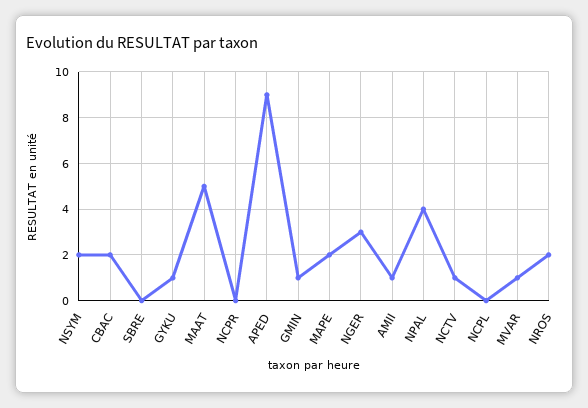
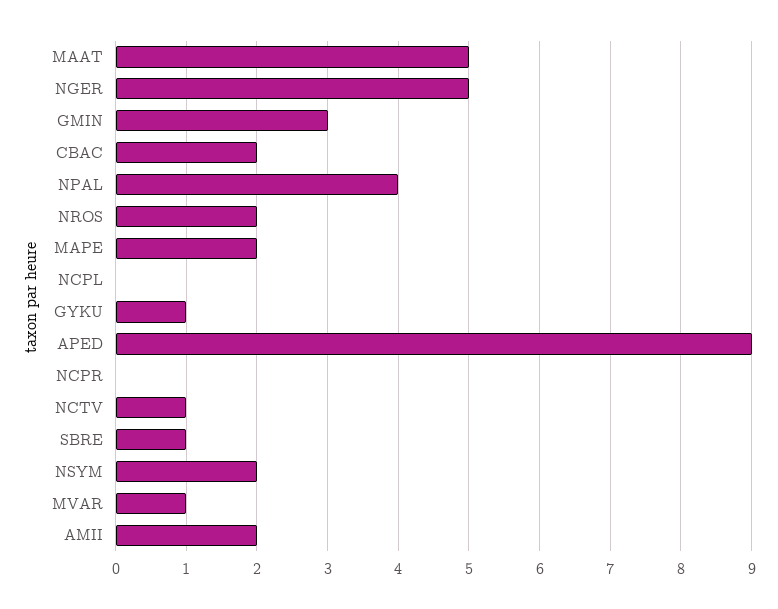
SBRE: 0 -> 1
GMIN: 1 -> 3
NGER: 3 -> 5
AMII: 1 -> 2

